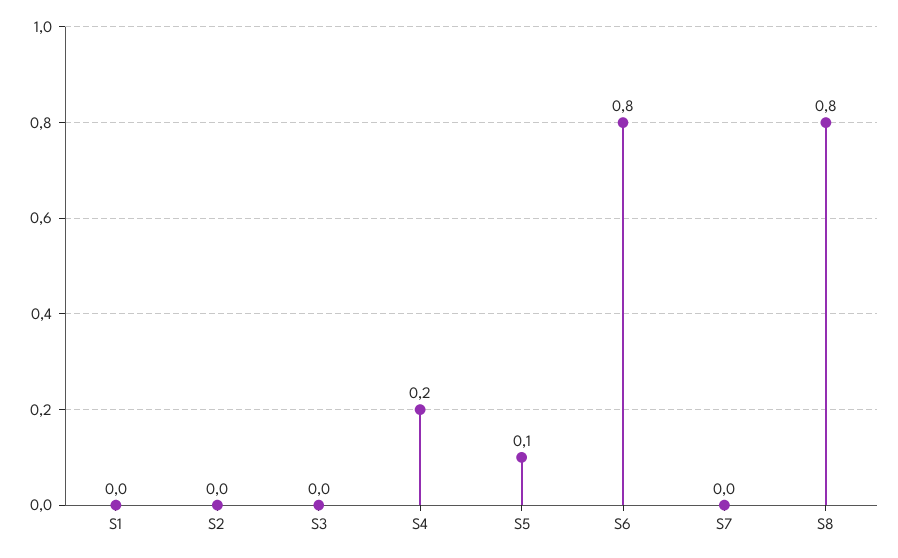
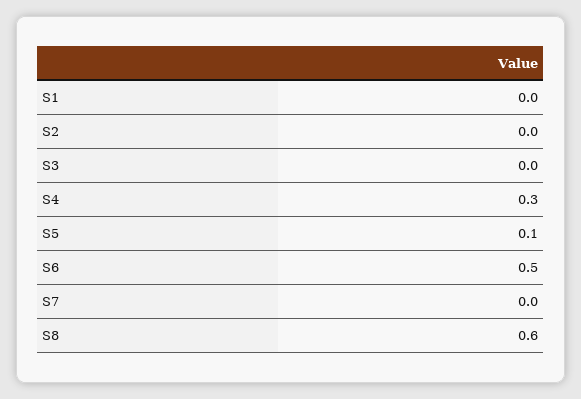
S4: 0.2 -> 0.3
S6: 0.8 -> 0.5
S8: 0.8 -> 0.6

